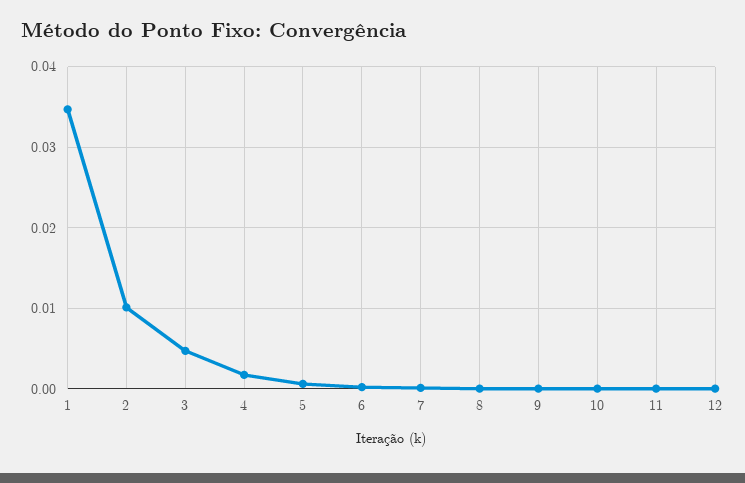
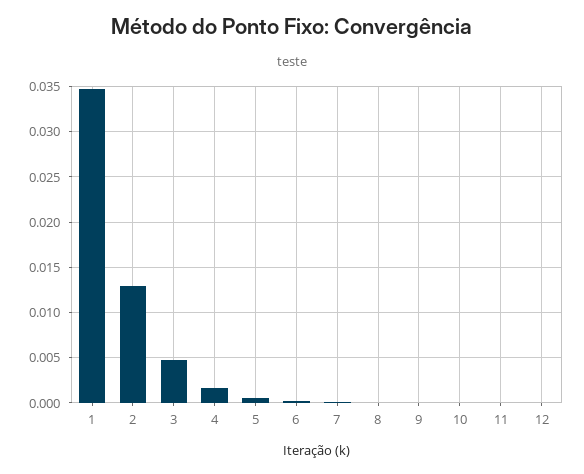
2: 0.01 -> 0.013

